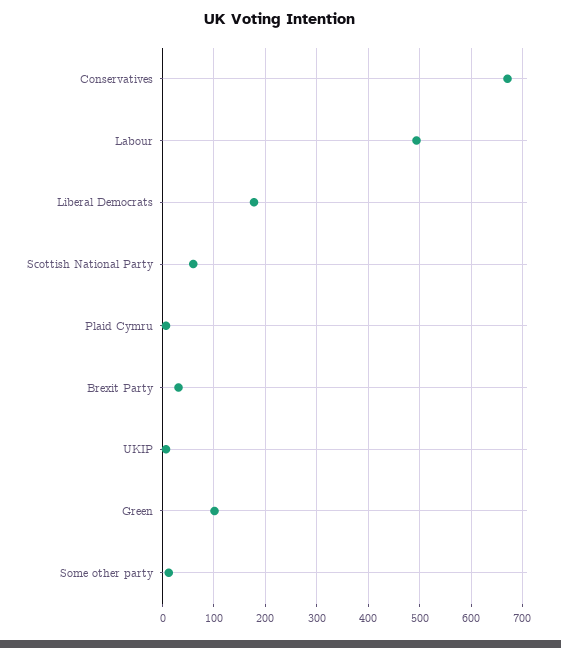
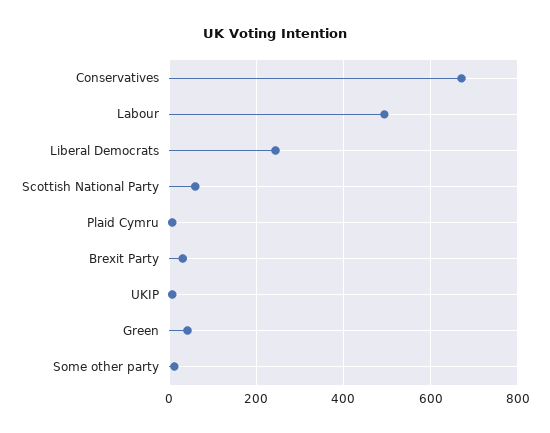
Liberal Democrats: 180 -> 240
Green: 100 -> 40

